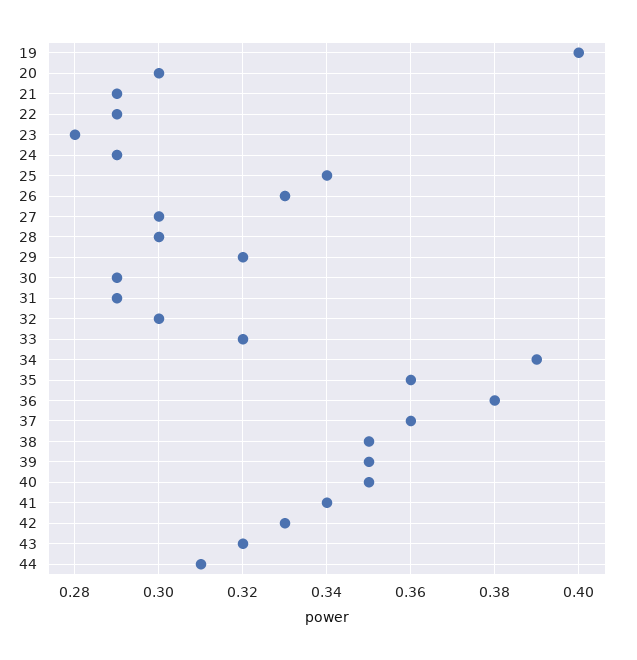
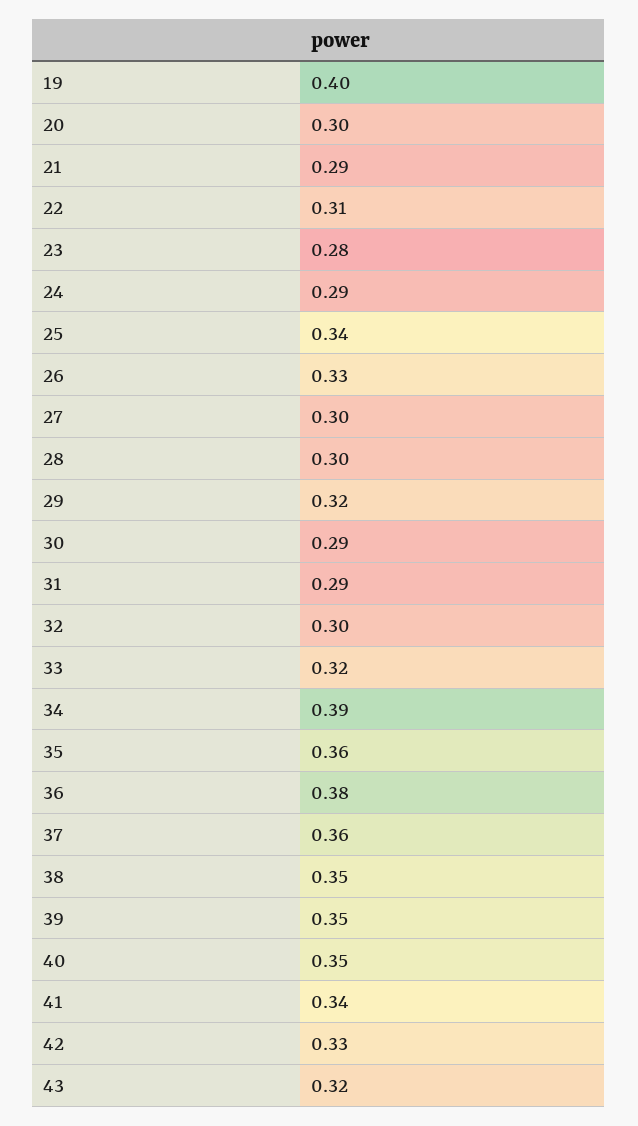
22: 0.29 -> 0.31
44: 0.31 -> none

